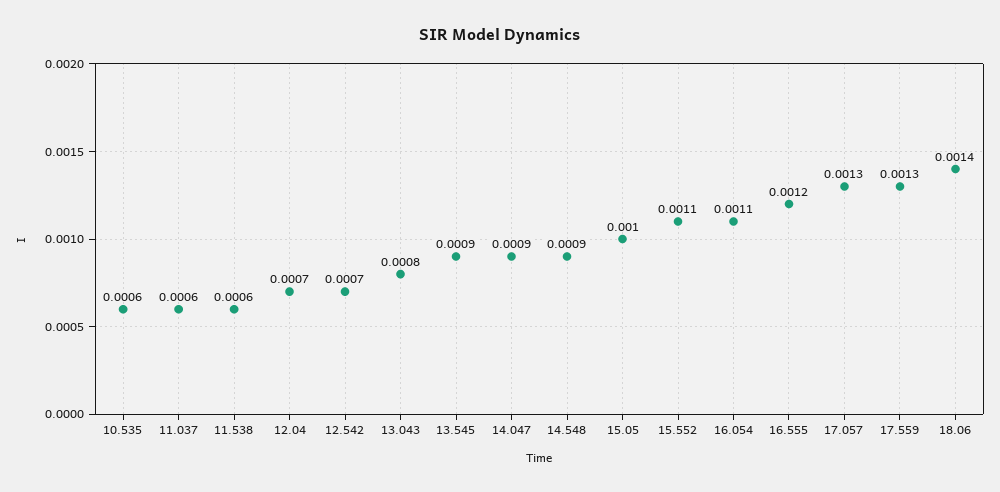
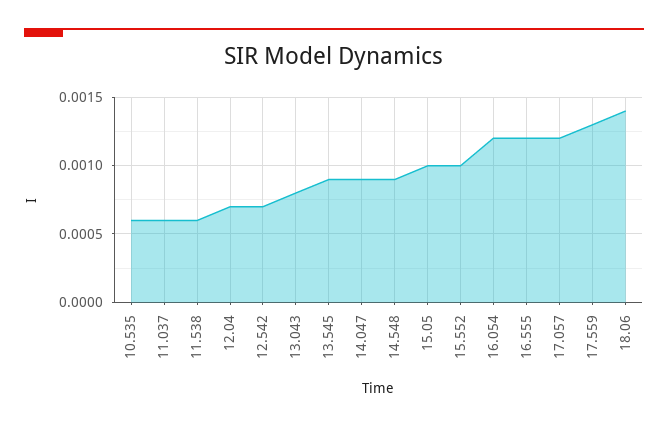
15.552: 0.0011 -> 0.001
16.054: 0.0011 -> 0.0012
17.057: 0.0013 -> 0.0012

